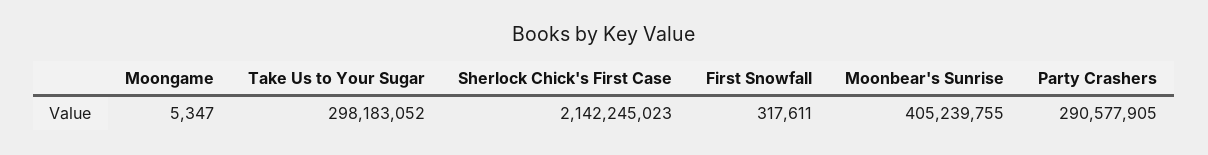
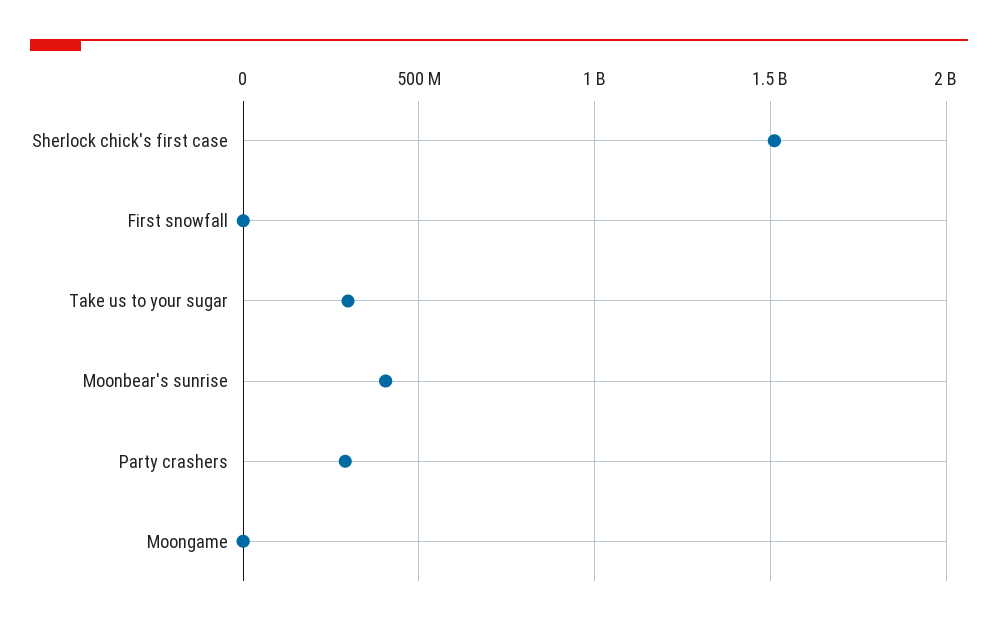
Sherlock Chick's First Case: 2142245023 -> 1500000000

